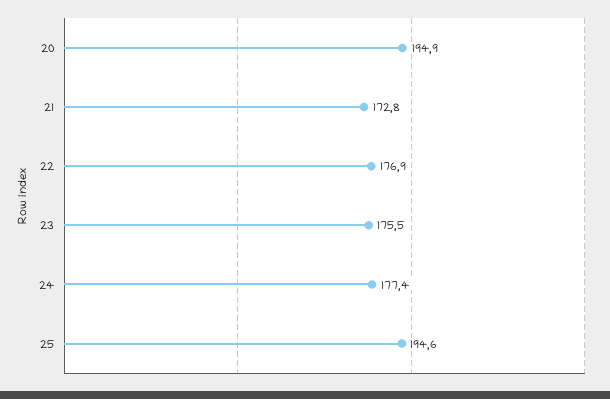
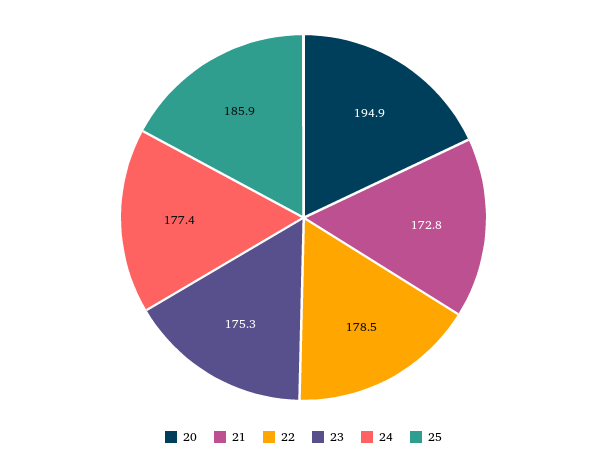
22: 176.9 -> 178.5
23: 175.5 -> 175.3
25: 194.6 -> 185.9

